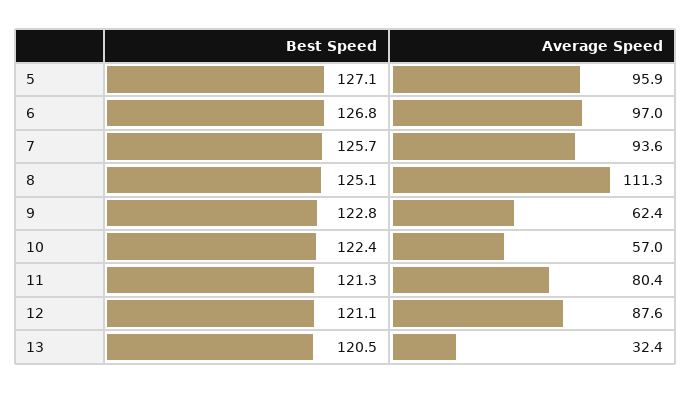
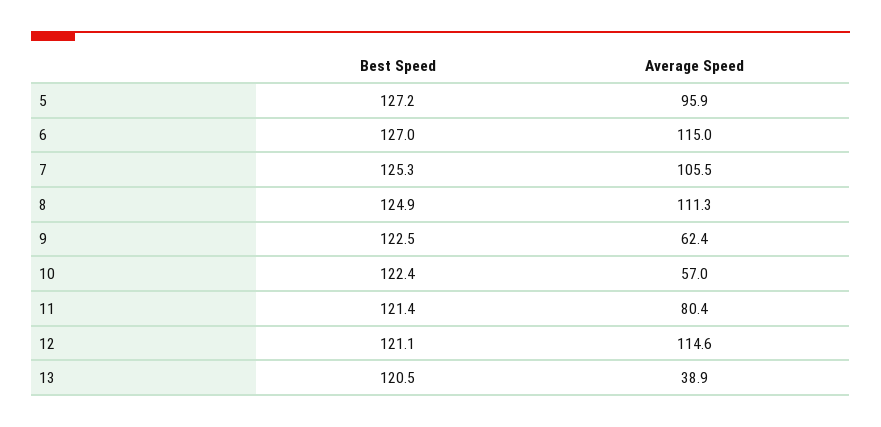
Best Speed, 5: 127.1 -> 127.2
Best Speed, 6: 126.8 -> 127
Average Speed, 6: 97 -> 115
Best Speed, 7: 125.7 -> 125.3
Average Speed, 7: 93.6 -> 105.5
Best Speed, 8: 125.1 -> 124.9
Best Speed, 9: 122.8 -> 122.5
Best Speed, 11: 121.3 -> 121.4
Average Speed, 12: 87.6 -> 114.6
Average Speed, 13: 32.4 -> 38.9

